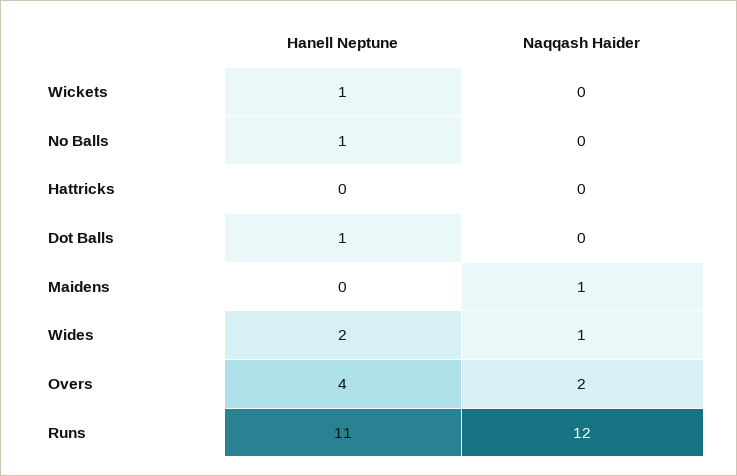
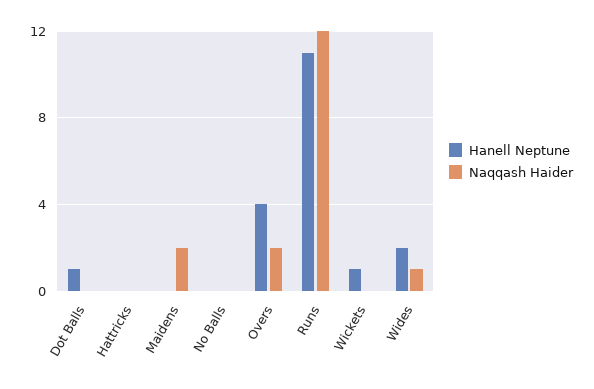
Hanell Neptune, No Balls: 1 -> 0
Naqqash Haider, Maidens: 1 -> 2

